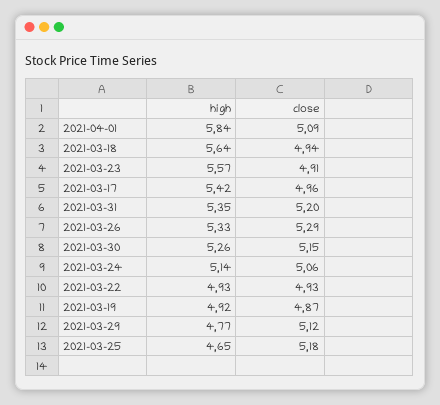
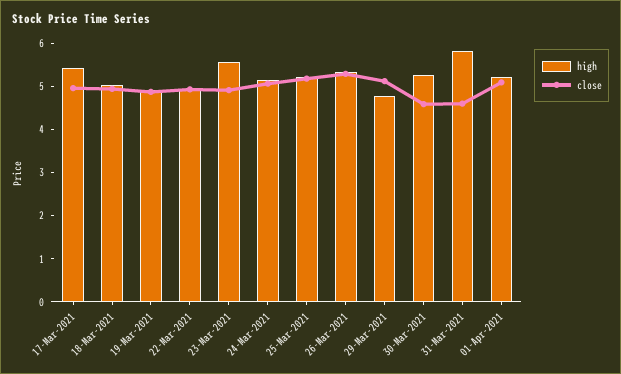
high, 2021-04-01: 5.84 -> 5.2
high, 2021-03-18: 5.64 -> 5
high, 2021-03-31: 5.35 -> 5.8
close, 2021-03-31: 5.2 -> 4.6
close, 2021-03-30: 5.15 -> 4.6
high, 2021-03-25: 4.65 -> 5.2

